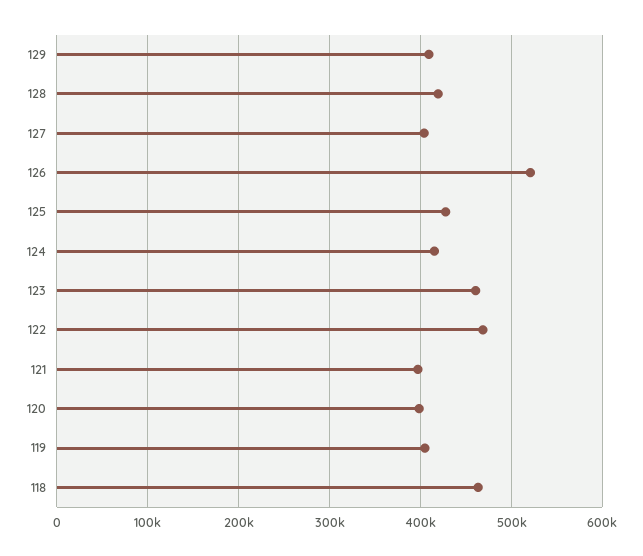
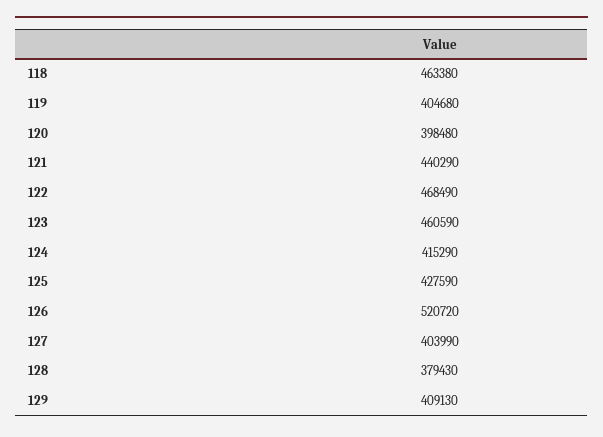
128: 420000 -> 379430
121: 400000 -> 440290

